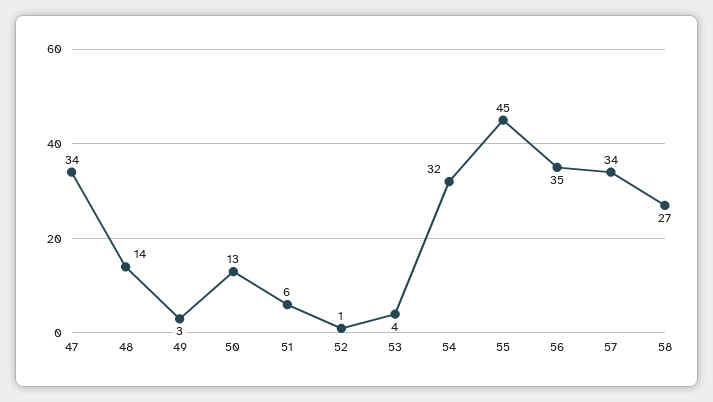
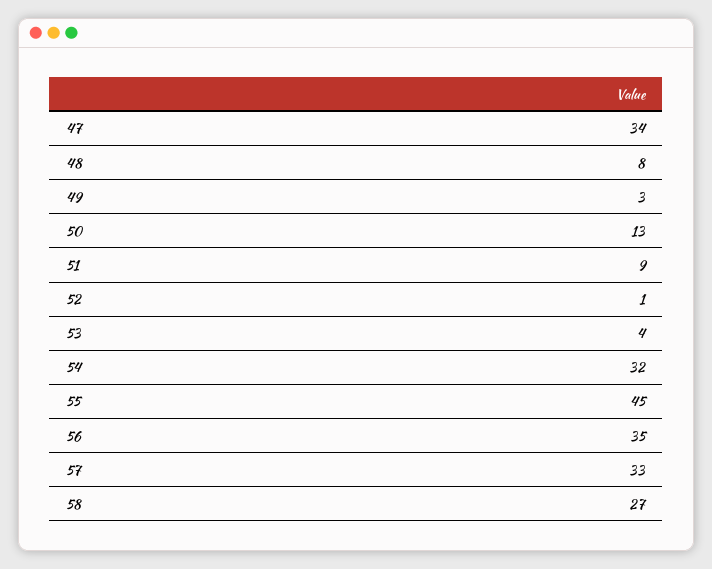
48: 14 -> 8
51: 6 -> 9
57: 34 -> 33

